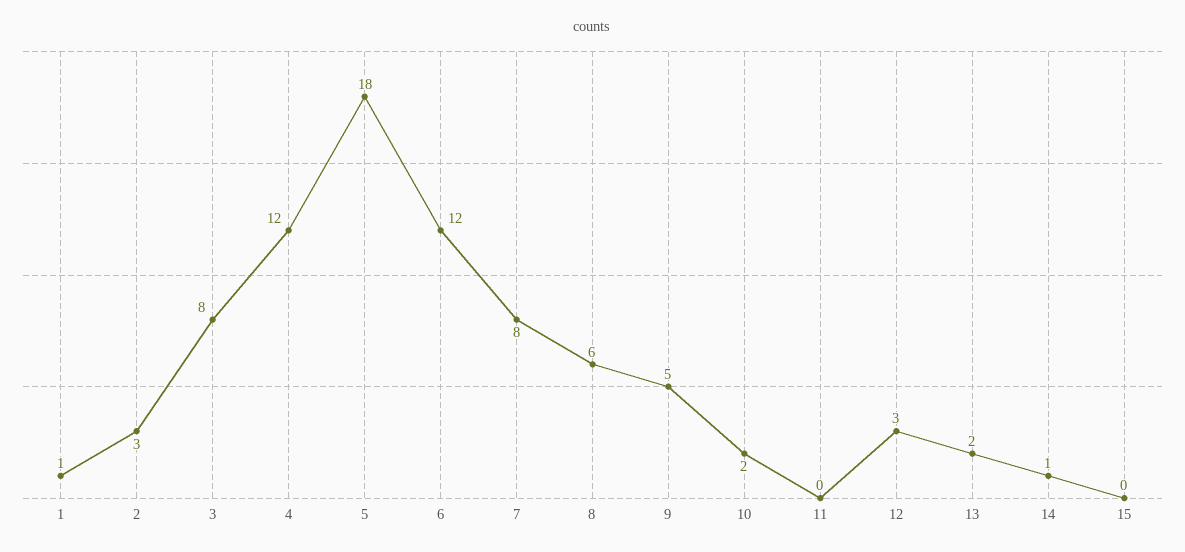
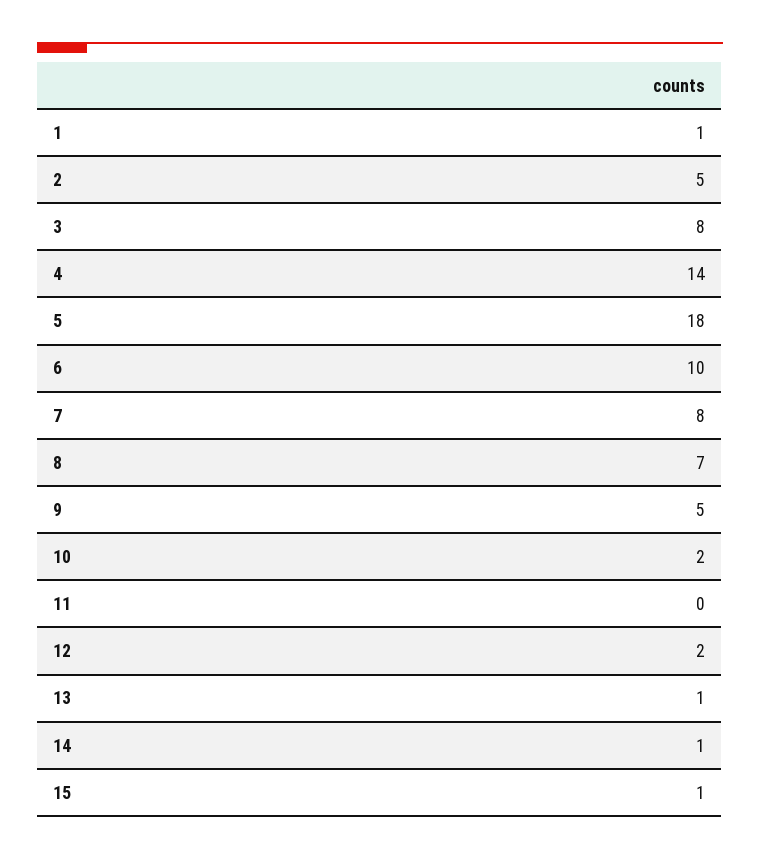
2: 3 -> 5
4: 12 -> 14
6: 12 -> 10
8: 6 -> 7
12: 3 -> 2
13: 2 -> 1
15: 0 -> 1

